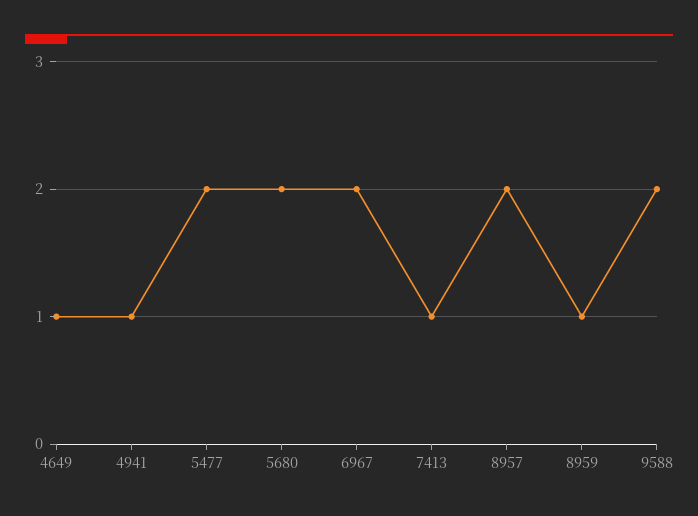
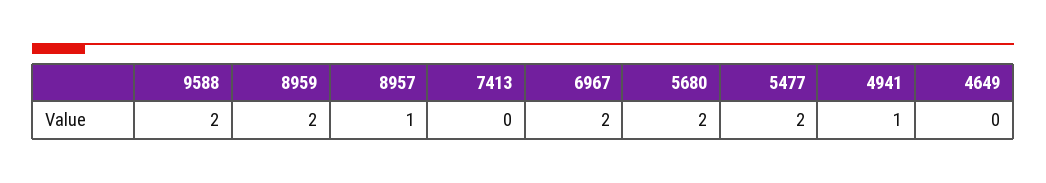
4649: 1 -> 0
7413: 1 -> 0
8957: 2 -> 1
8959: 1 -> 2

